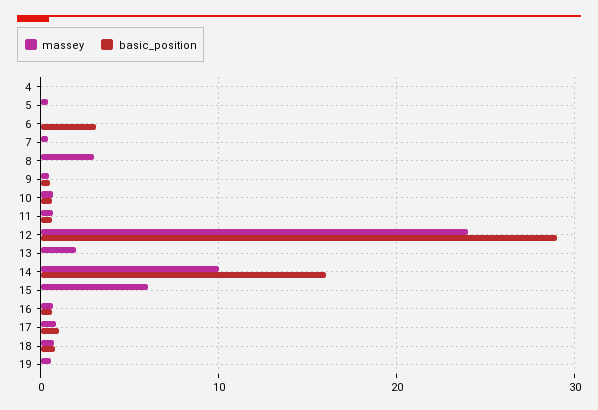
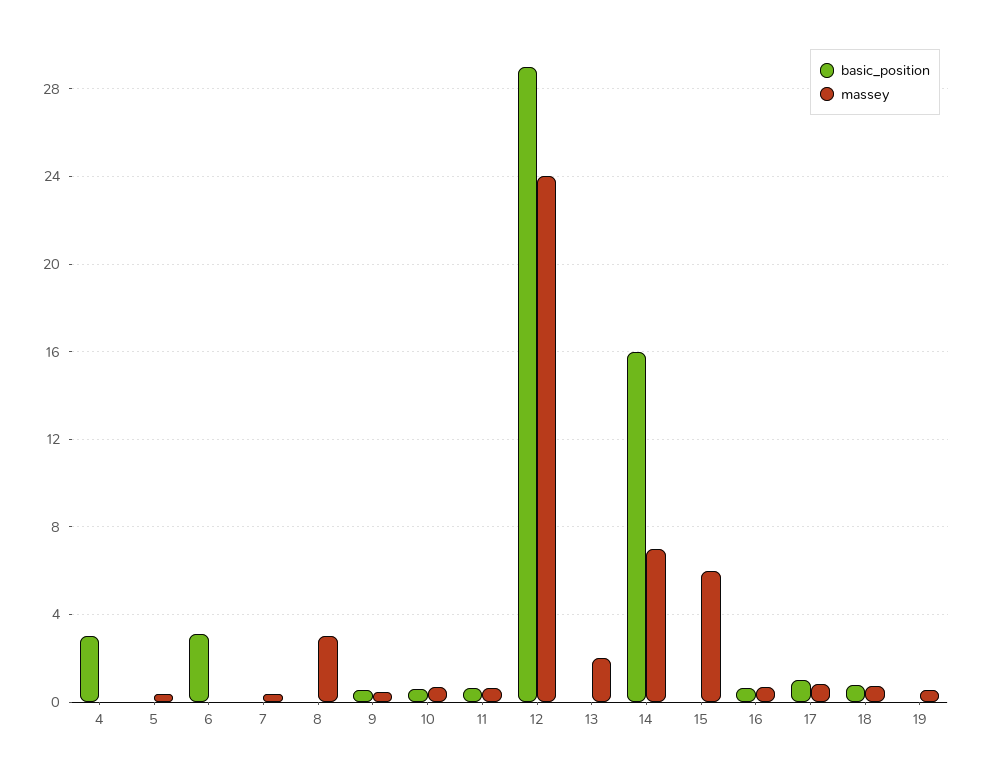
basic_position, 4: 0 -> 3
massey, 14: 10 -> 7

